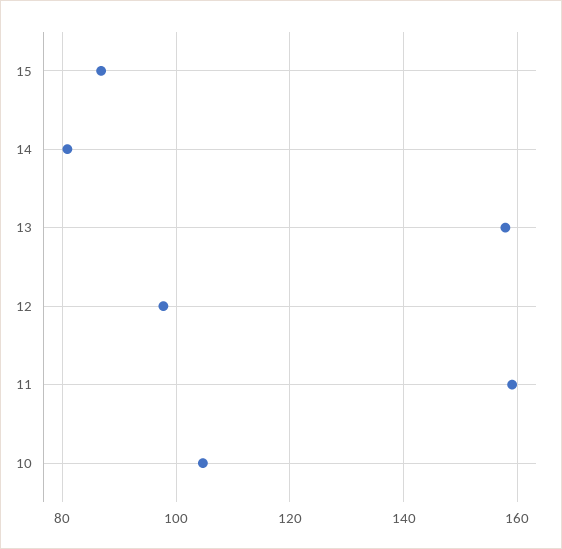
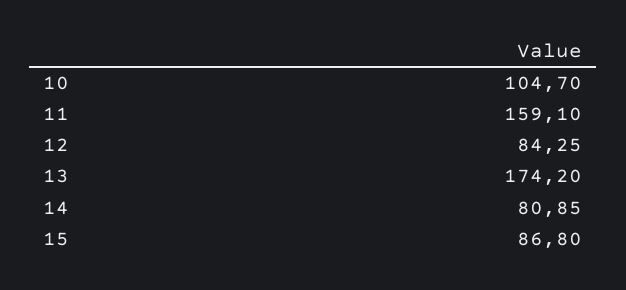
13: 158 -> 174.2
12: 98 -> 84.25

